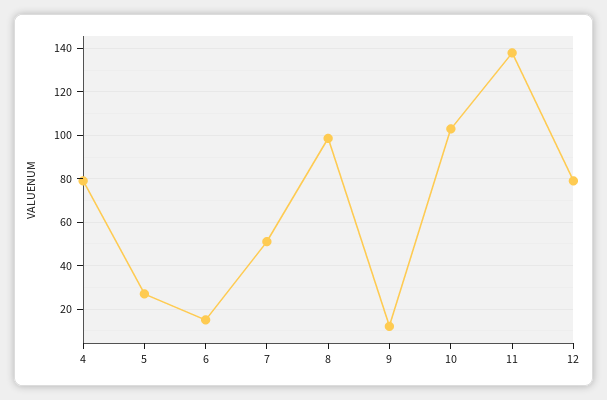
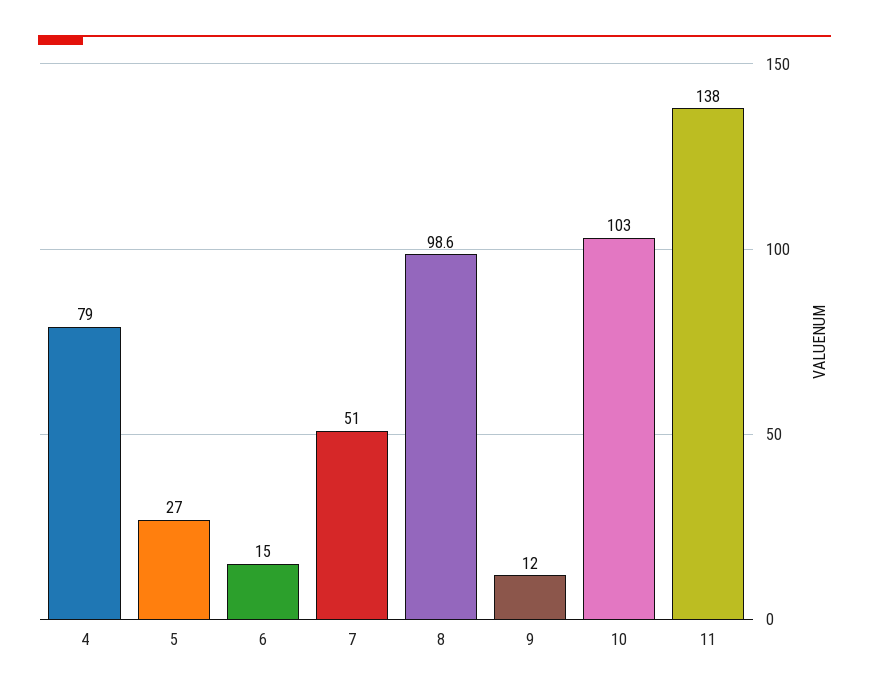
12: 80 -> none

